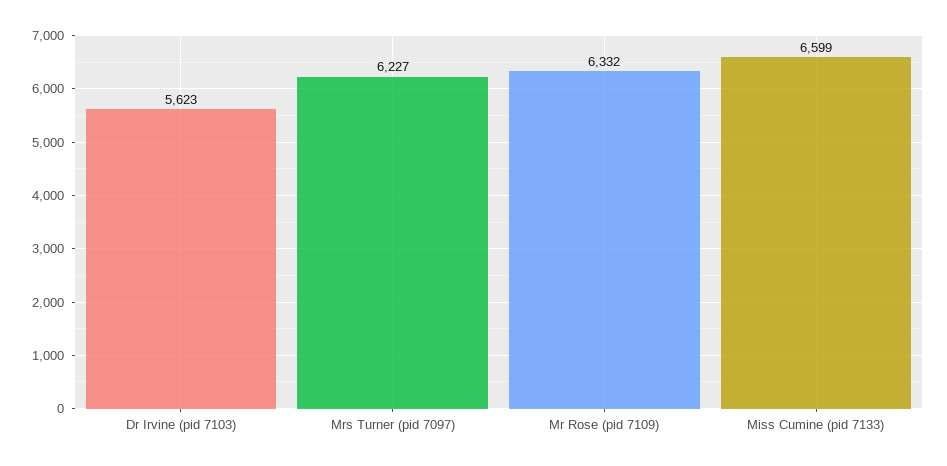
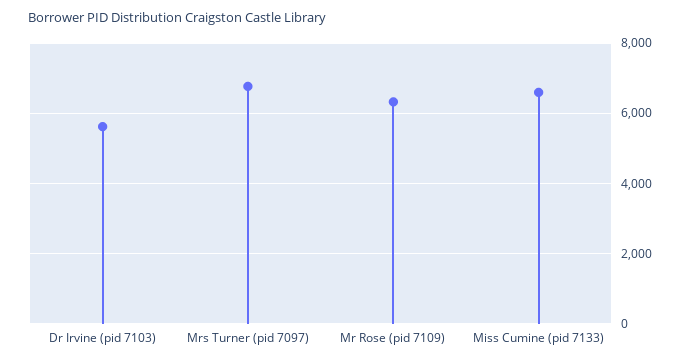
Mrs Turner (pid 7097): 6227 -> 6800

